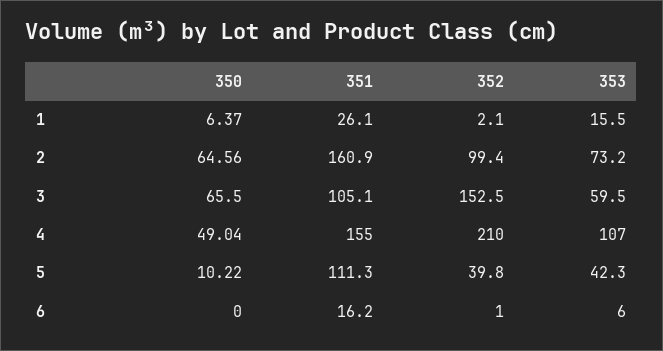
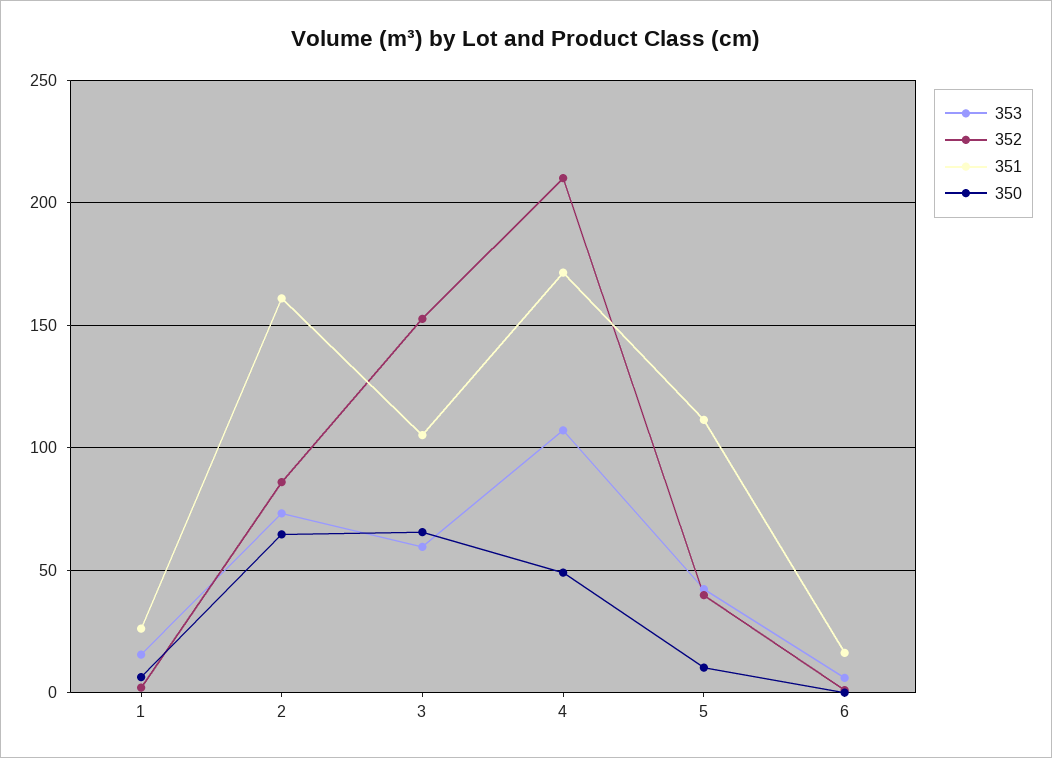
352, 2: 99.4 -> 85
351, 4: 155 -> 170

